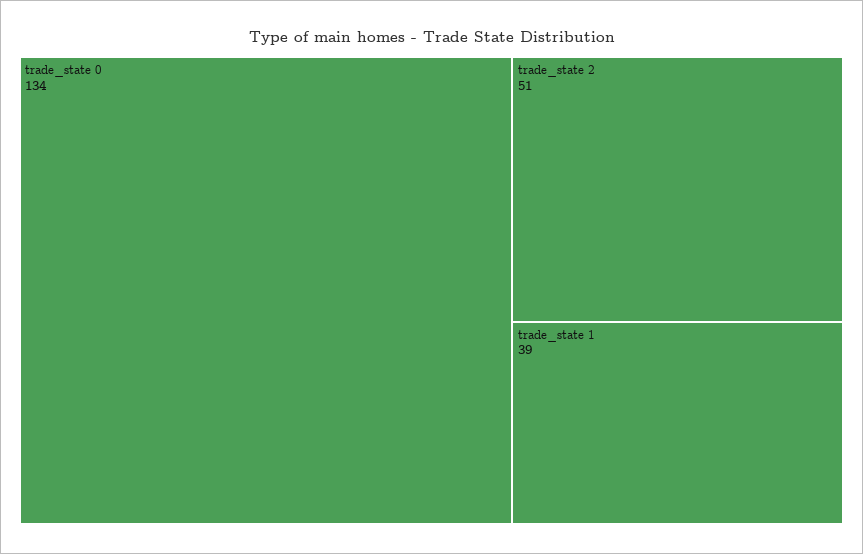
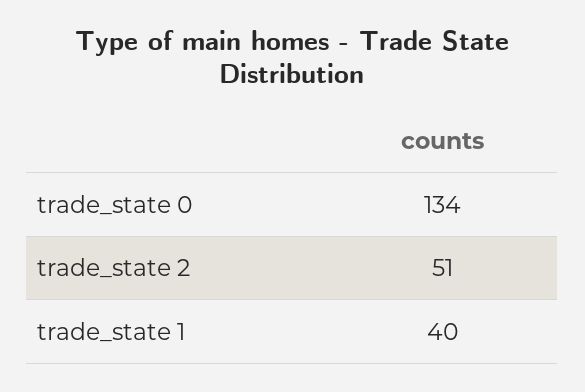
trade_state 1: 39 -> 40

